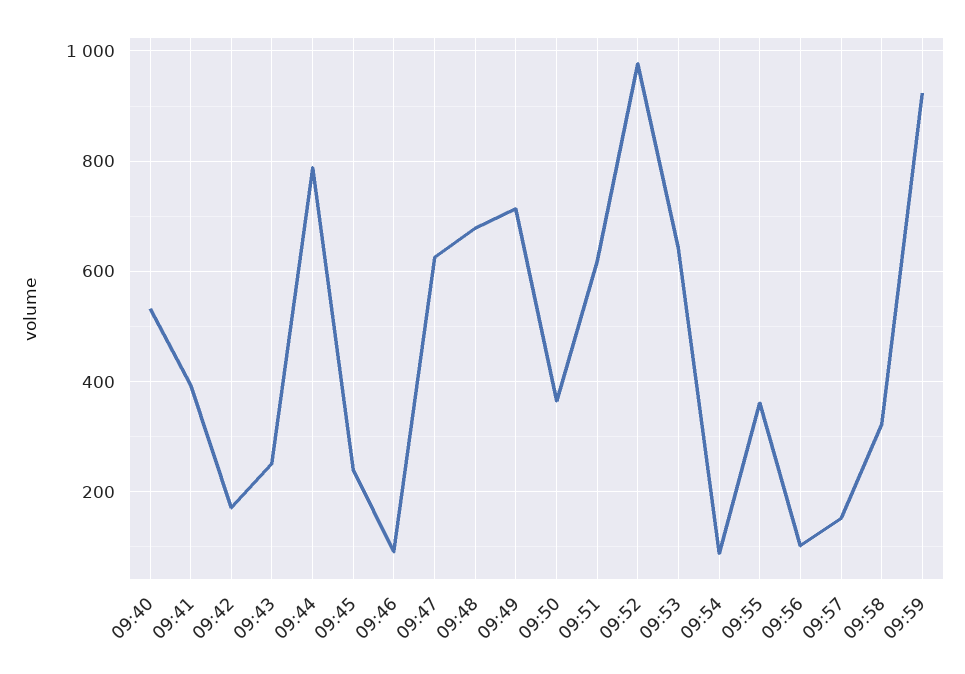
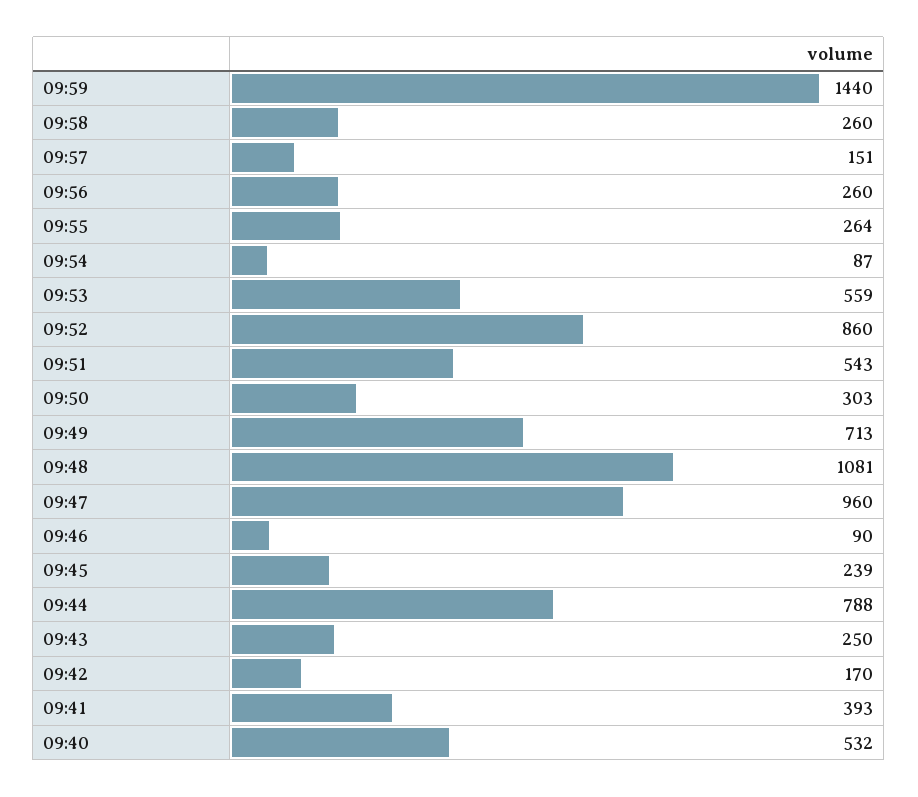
09:47: 620 -> 960
09:48: 680 -> 1081
09:50: 360 -> 303
09:51: 620 -> 543
09:52: 980 -> 860
09:53: 640 -> 559
09:55: 360 -> 264
09:56: 100 -> 260
09:58: 320 -> 260
09:59: 920 -> 1440

